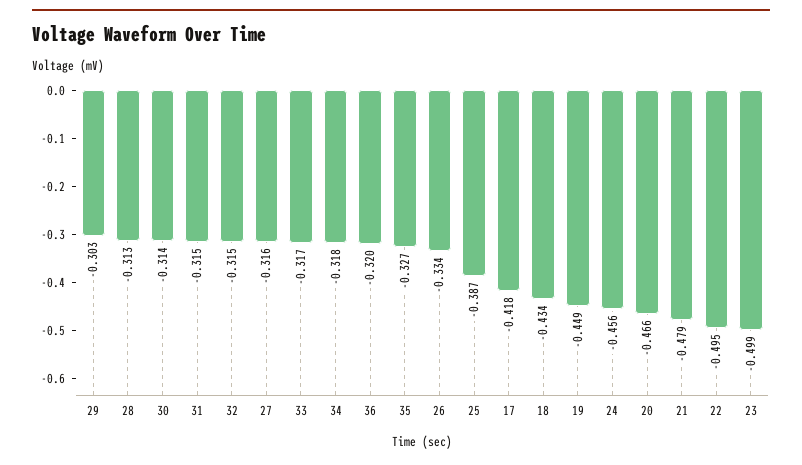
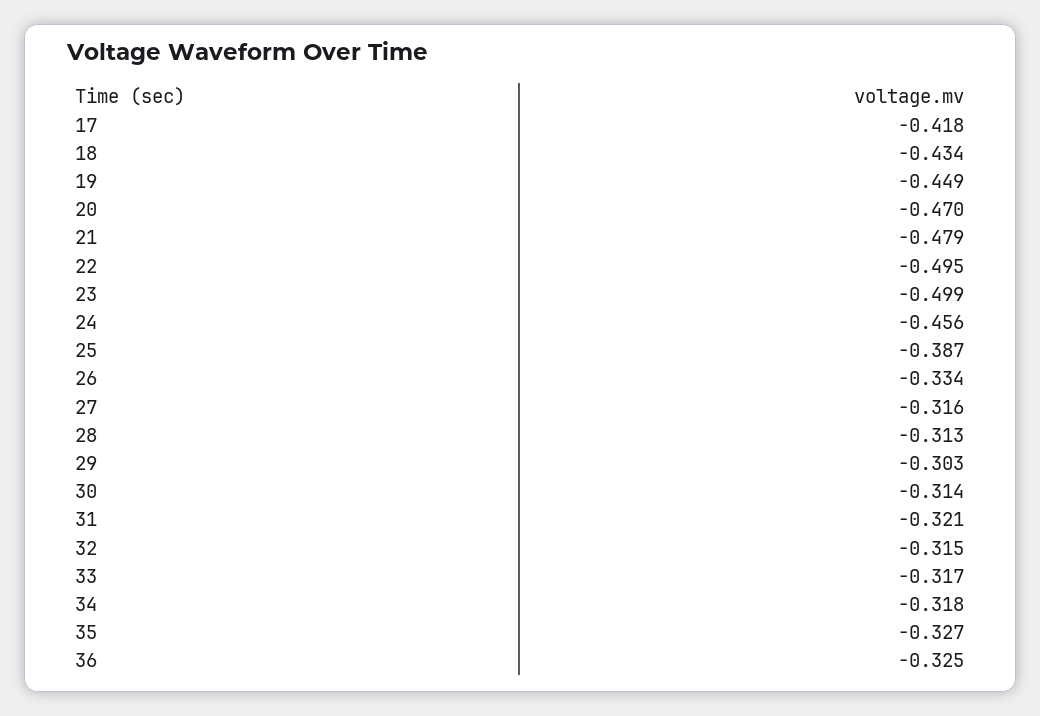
31: -0.315 -> -0.321
36: -0.32 -> -0.325
20: -0.466 -> -0.47

